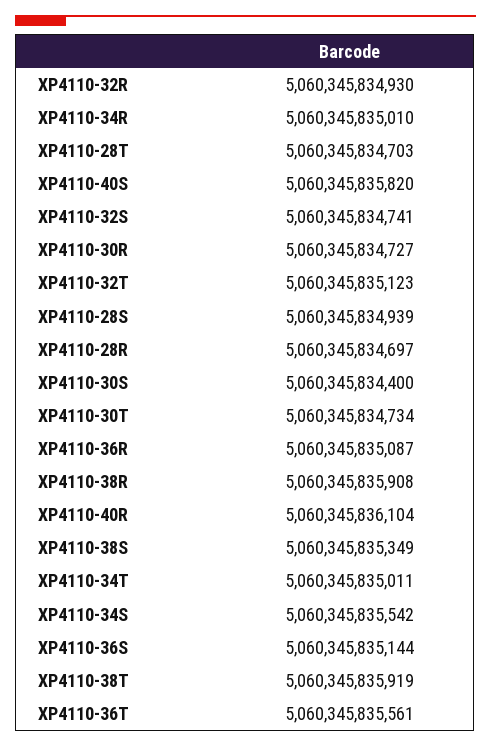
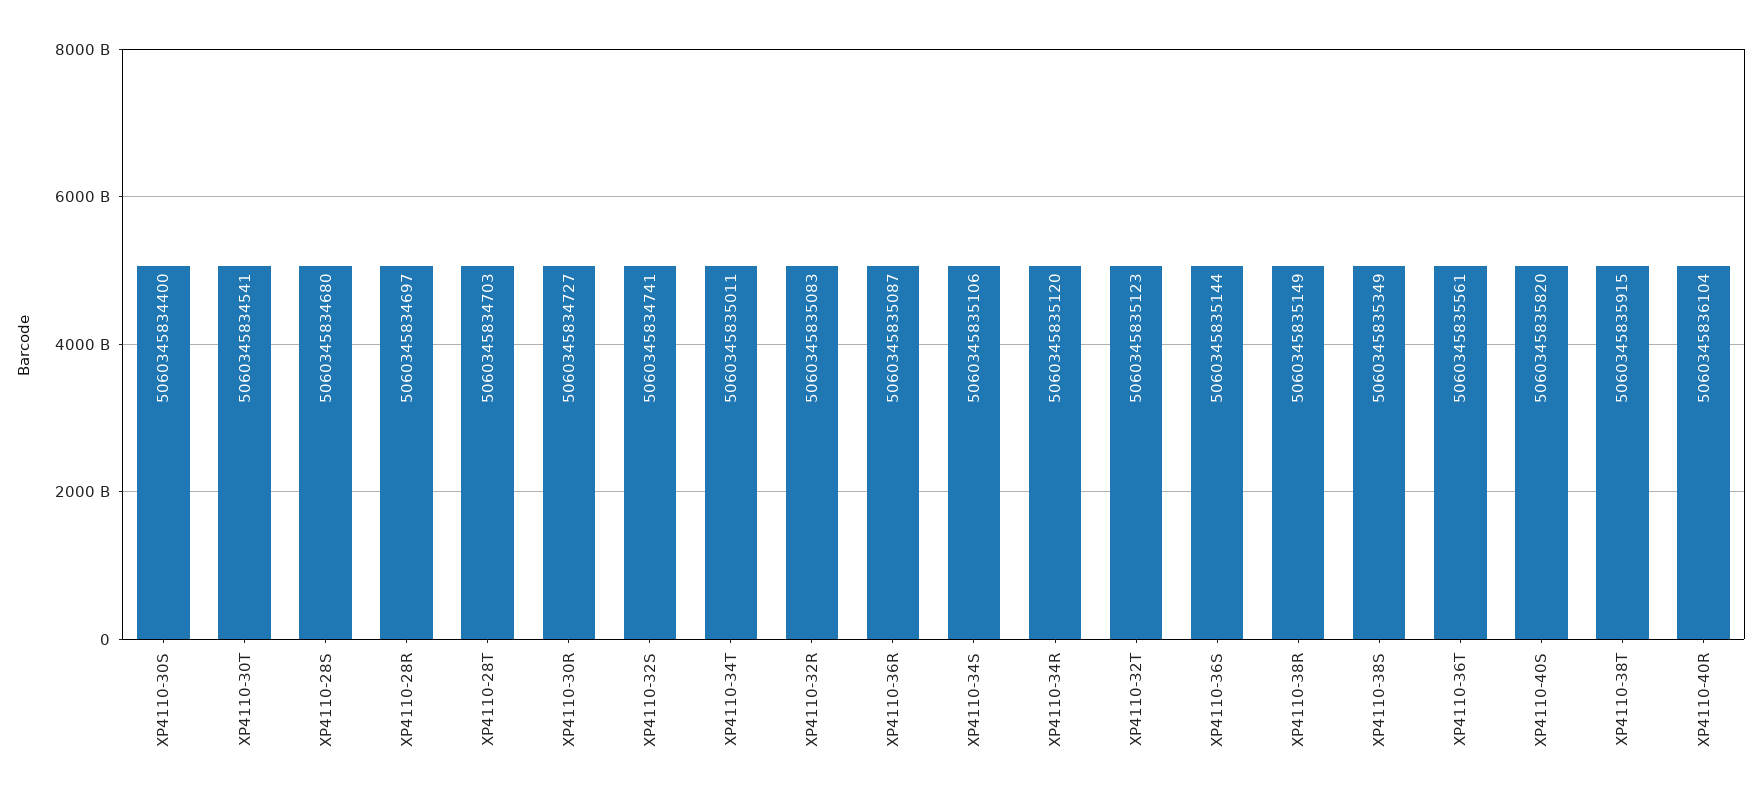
XP4110-32R: 5060345834930 -> 5060345835083
XP4110-34R: 5060345835010 -> 5060345835120
XP4110-28S: 5060345834939 -> 5060345834680
XP4110-30T: 5060345834734 -> 5060345834541
XP4110-38R: 5060345835908 -> 5060345835149
XP4110-34S: 5060345835542 -> 5060345835106
XP4110-38T: 5060345835919 -> 5060345835915

